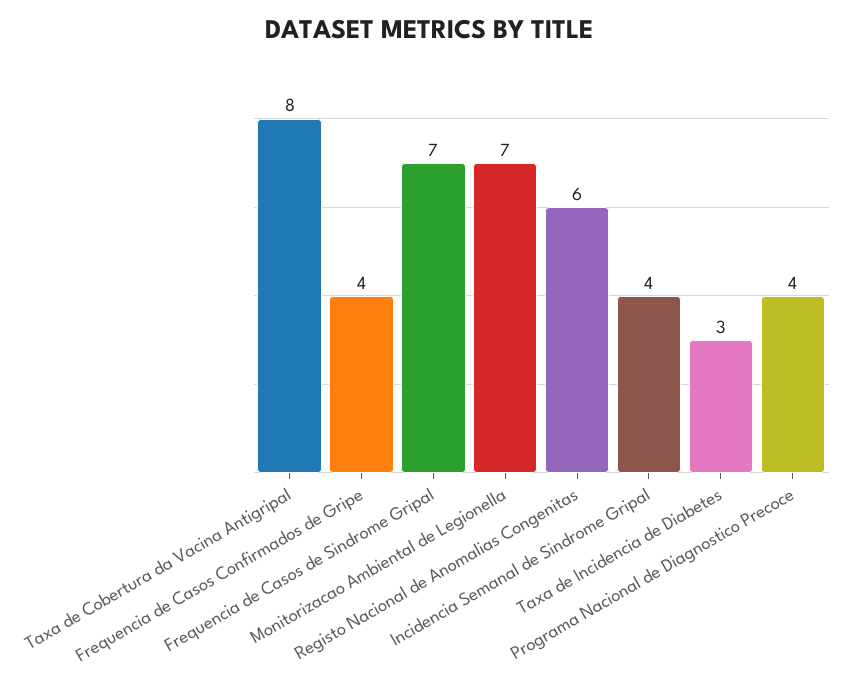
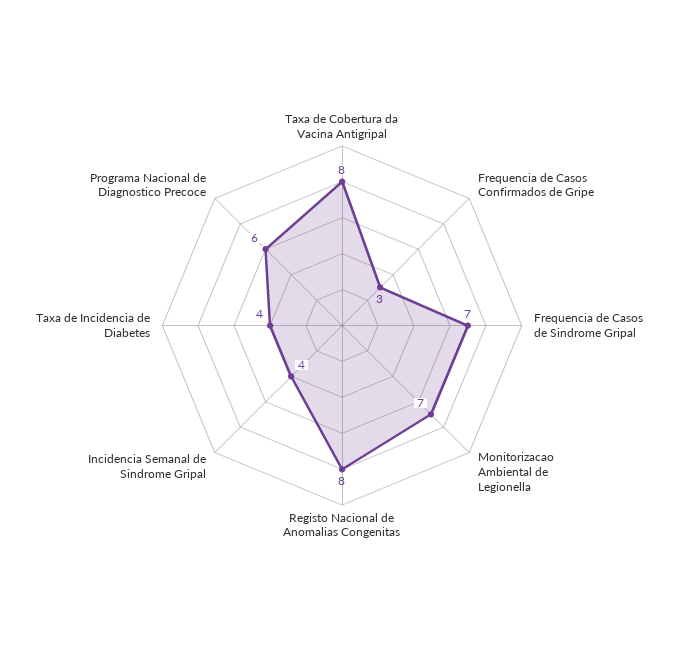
Frequencia de Casos Confirmados de Gripe: 4 -> 3
Registo Nacional de Anomalias Congenitas: 6 -> 8
Taxa de Incidencia de Diabetes: 3 -> 4
Programa Nacional de Diagnostico Precoce: 4 -> 6

